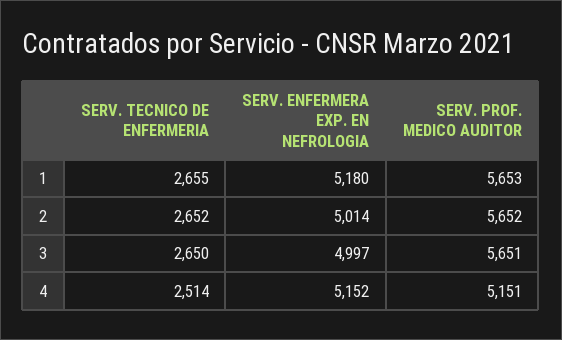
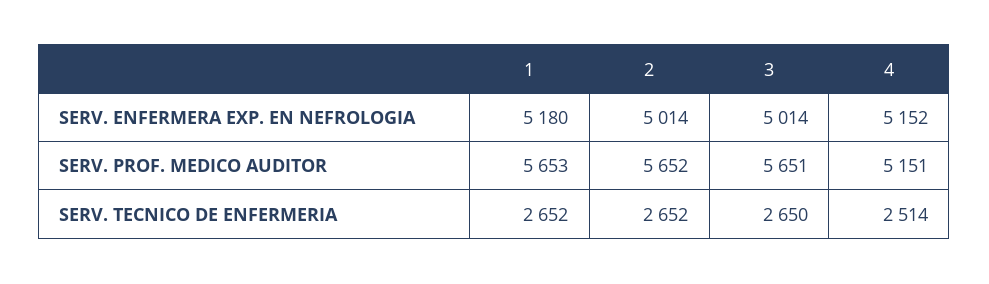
SERV. TECNICO DE ENFERMERIA, 1: 2655 -> 2652
SERV. ENFERMERA EXP. EN NEFROLOGIA, 3: 4997 -> 5014

